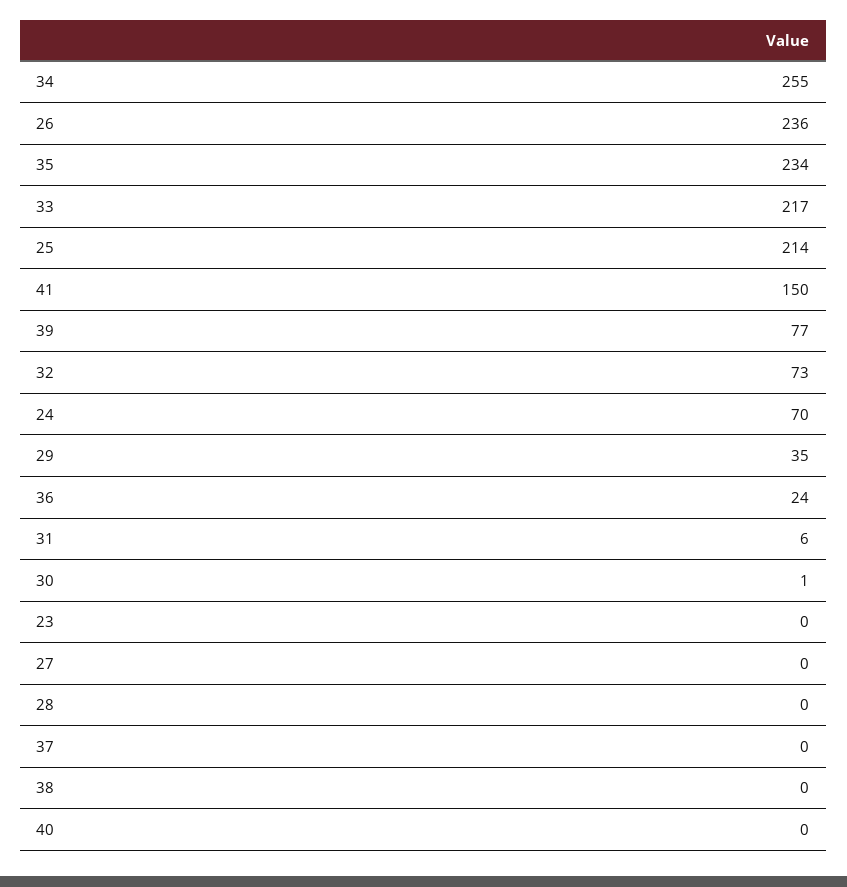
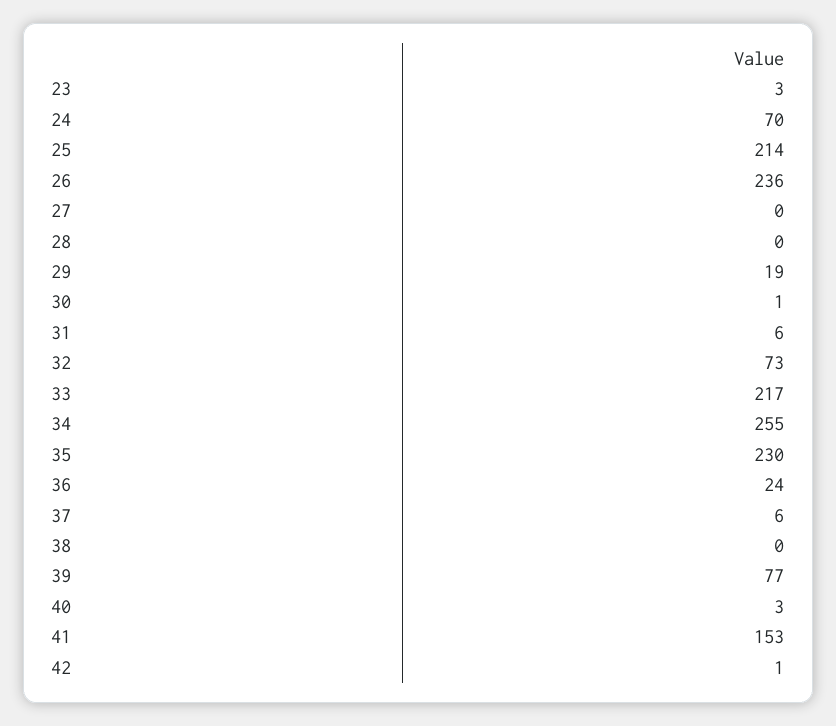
35: 234 -> 230
41: 150 -> 153
29: 35 -> 19
23: 0 -> 3
37: 0 -> 6
40: 0 -> 3
42: none -> 1

